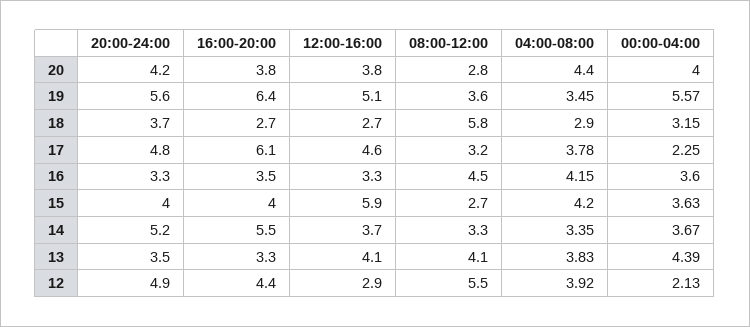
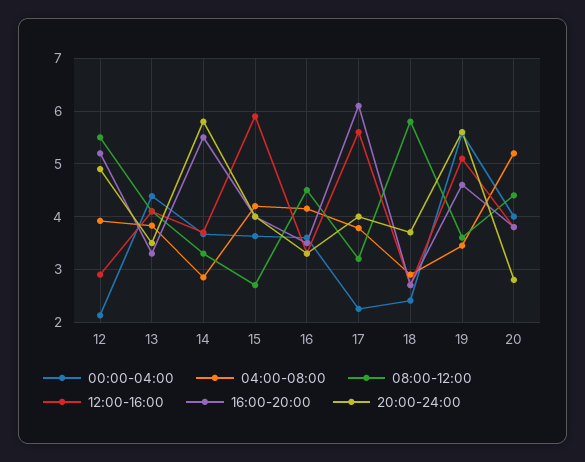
20:00-24:00, 20: 4.2 -> 2.8
08:00-12:00, 20: 2.8 -> 4.4
04:00-08:00, 20: 4.4 -> 5.2
16:00-20:00, 19: 6.4 -> 4.6
00:00-04:00, 18: 3.15 -> 2.4
20:00-24:00, 17: 4.8 -> 4
12:00-16:00, 17: 4.6 -> 5.6
20:00-24:00, 14: 5.2 -> 5.8
04:00-08:00, 14: 3.35 -> 2.8
16:00-20:00, 12: 4.4 -> 5.2

